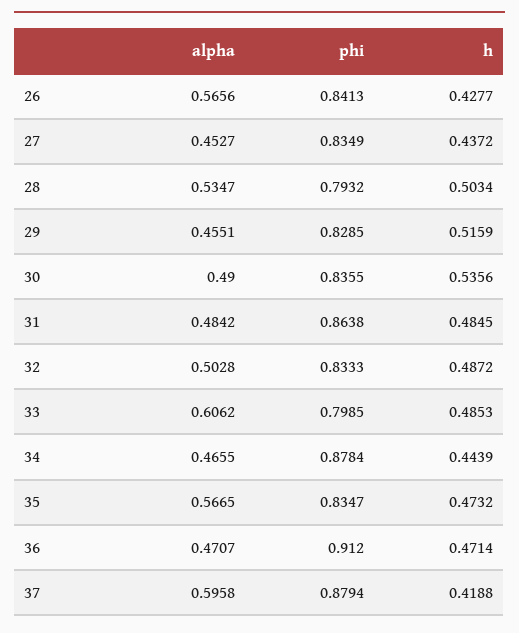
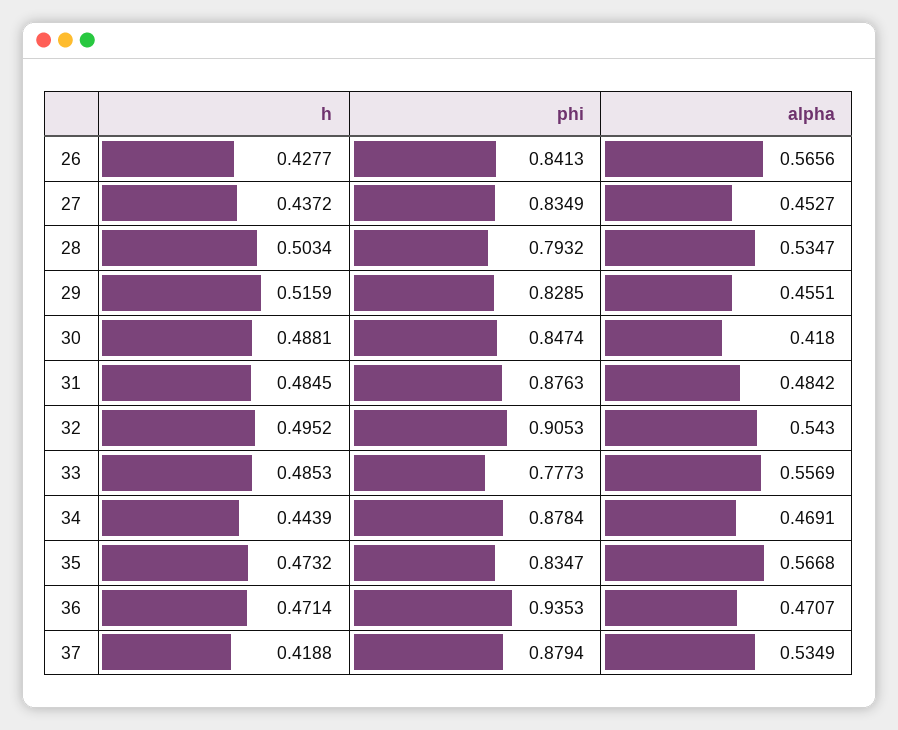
alpha, 30: 0.49 -> 0.418
phi, 30: 0.8355 -> 0.8474
h, 30: 0.5356 -> 0.4881
phi, 31: 0.8638 -> 0.8763
alpha, 32: 0.5028 -> 0.543
phi, 32: 0.8333 -> 0.9053
h, 32: 0.4872 -> 0.4952
alpha, 33: 0.6062 -> 0.5569
phi, 33: 0.7985 -> 0.7773
alpha, 34: 0.4655 -> 0.4691
alpha, 35: 0.5665 -> 0.5668
phi, 36: 0.912 -> 0.9353
alpha, 37: 0.5958 -> 0.5349

